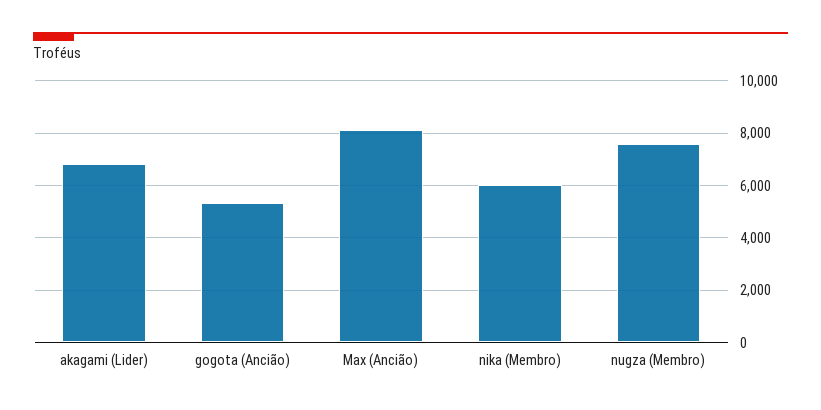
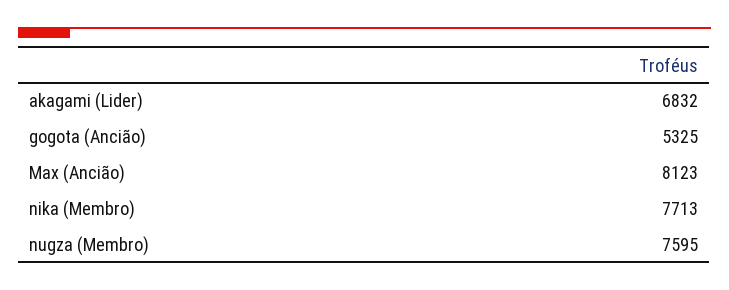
nika (Membro): 6000 -> 7713

